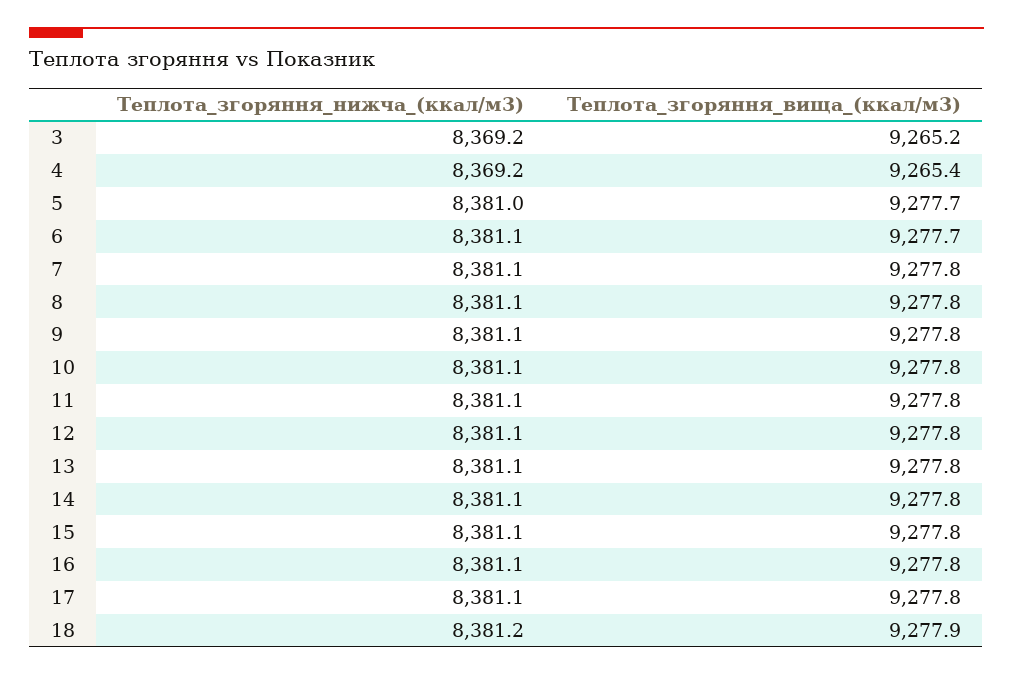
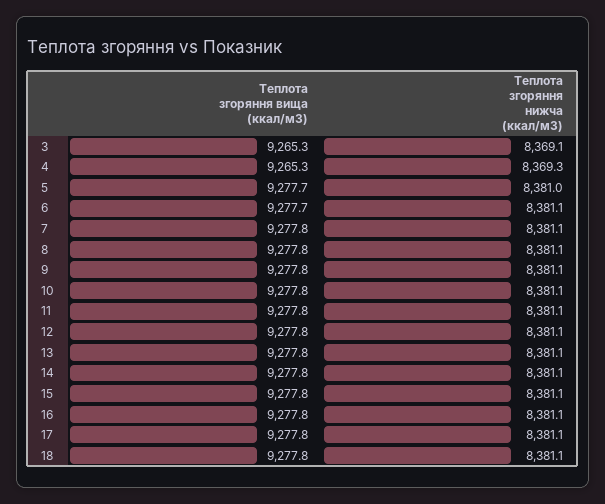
Теплота_згоряння_нижча_(ккал/м3), 3: 8369.2 -> 8369.1
Теплота_згоряння_вища_(ккал/м3), 3: 9265.2 -> 9265.3
Теплота_згоряння_нижча_(ккал/м3), 4: 8369.2 -> 8369.3
Теплота_згоряння_вища_(ккал/м3), 4: 9265.4 -> 9265.3
Теплота_згоряння_нижча_(ккал/м3), 18: 8381.2 -> 8381.1
Теплота_згоряння_вища_(ккал/м3), 18: 9277.9 -> 9277.8

